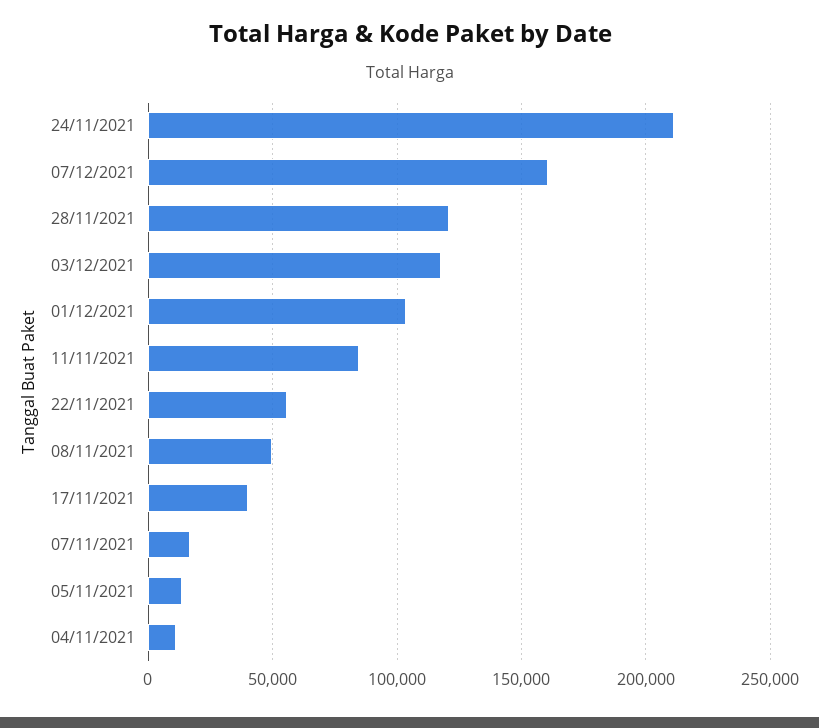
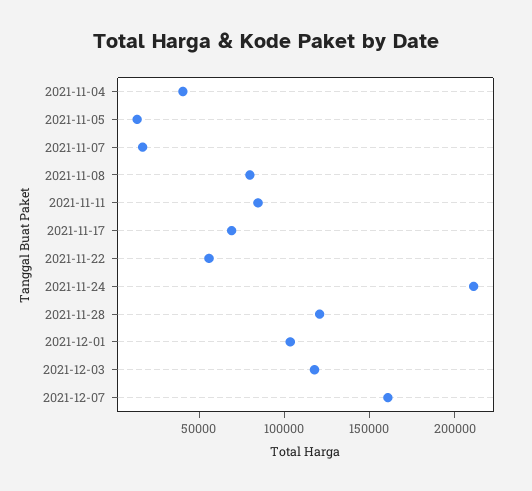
08/11/2021: 50000 -> 80000
17/11/2021: 40000 -> 70000
04/11/2021: 10000 -> 40000

